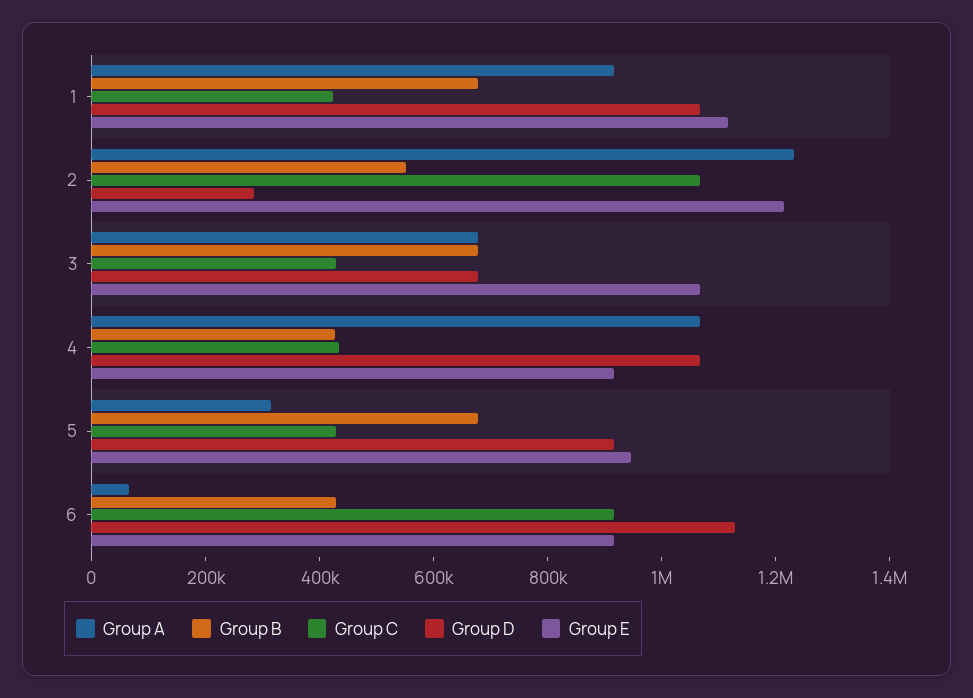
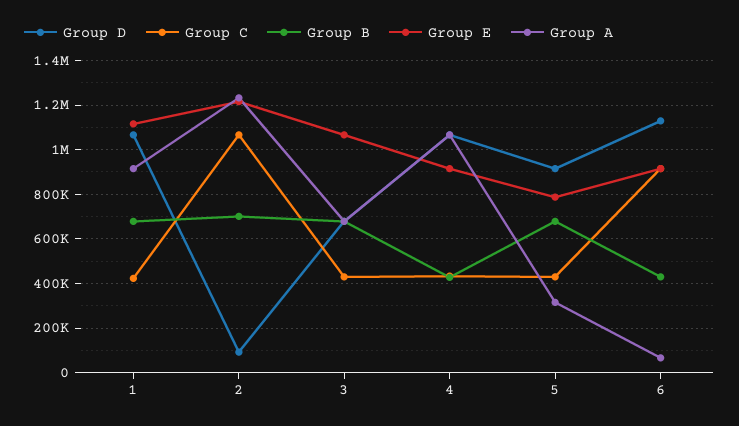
Group B, 2: 550000 -> 700000
Group D, 2: 300000 -> 100000
Group E, 5: 950000 -> 800000

